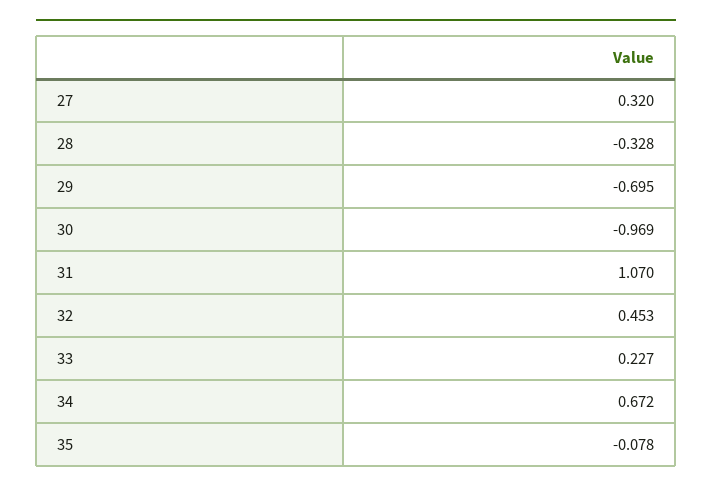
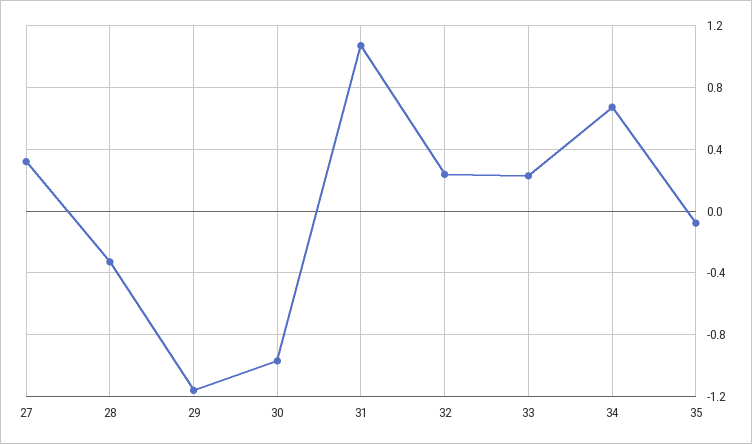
29: -0.695 -> -1.15
32: 0.453 -> 0.25

